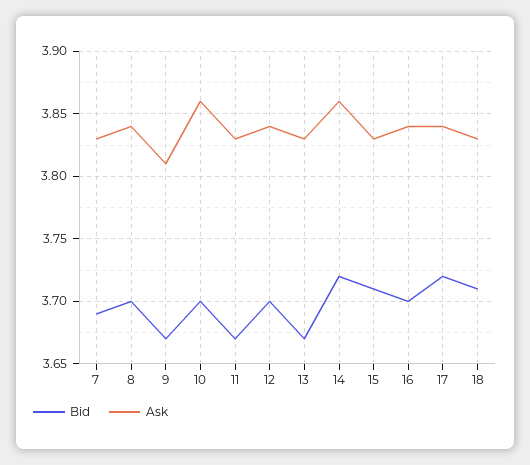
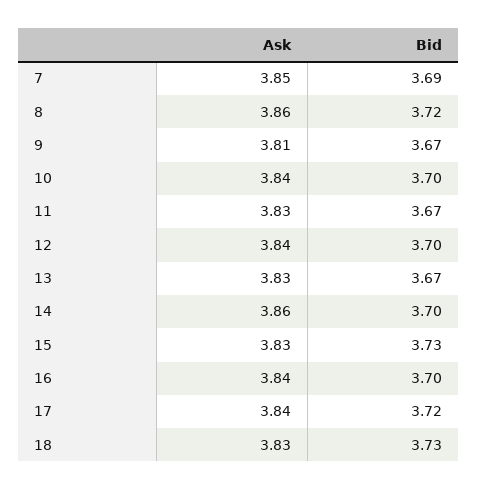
Ask, 7: 3.83 -> 3.85
Bid, 8: 3.7 -> 3.72
Ask, 8: 3.84 -> 3.86
Ask, 10: 3.86 -> 3.84
Bid, 14: 3.72 -> 3.7
Bid, 15: 3.71 -> 3.73
Bid, 18: 3.71 -> 3.73

